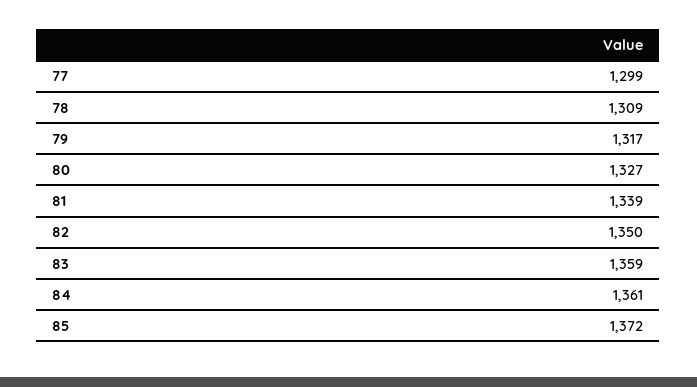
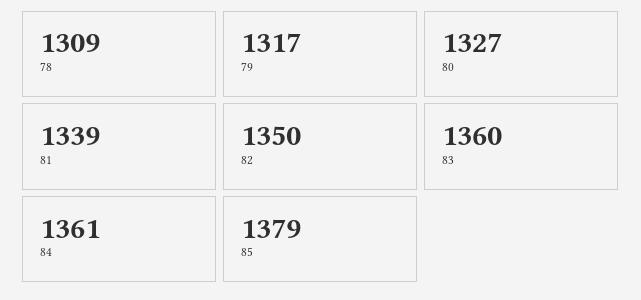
77: 1299 -> none
83: 1359 -> 1360
85: 1372 -> 1379

